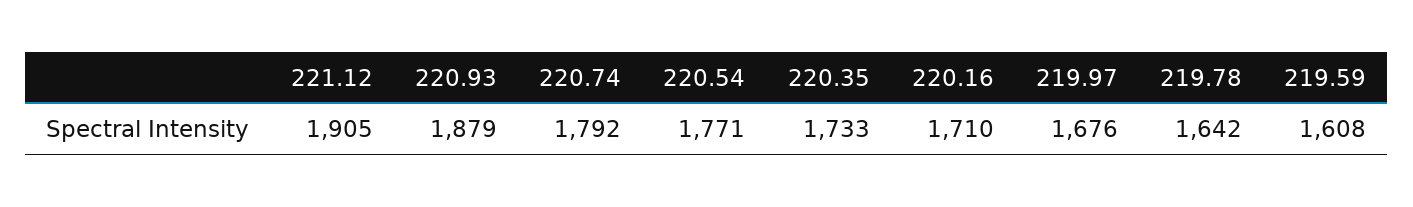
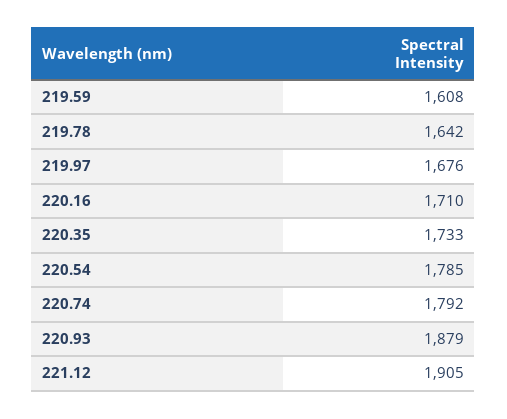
220.54: 1771 -> 1785

